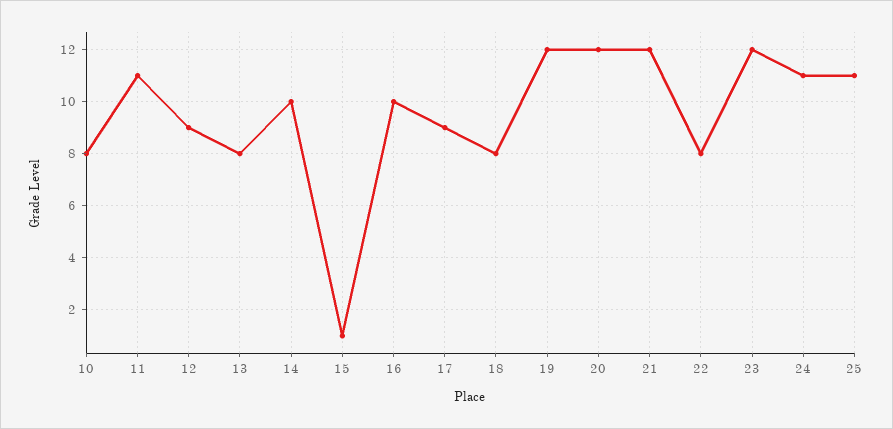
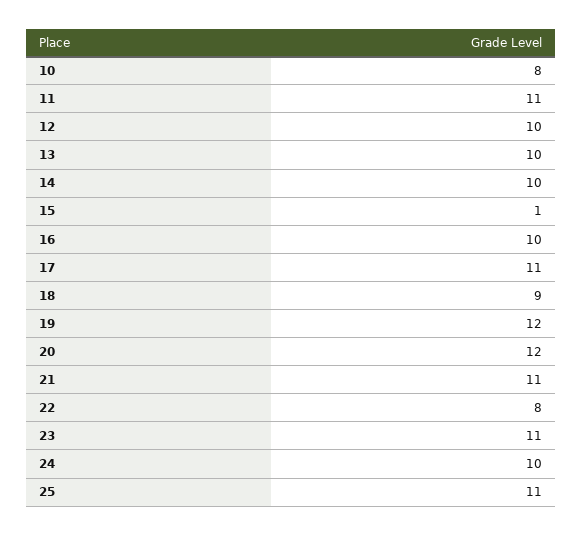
12: 9 -> 10
13: 8 -> 10
17: 9 -> 11
18: 8 -> 9
21: 12 -> 11
23: 12 -> 11
24: 11 -> 10

